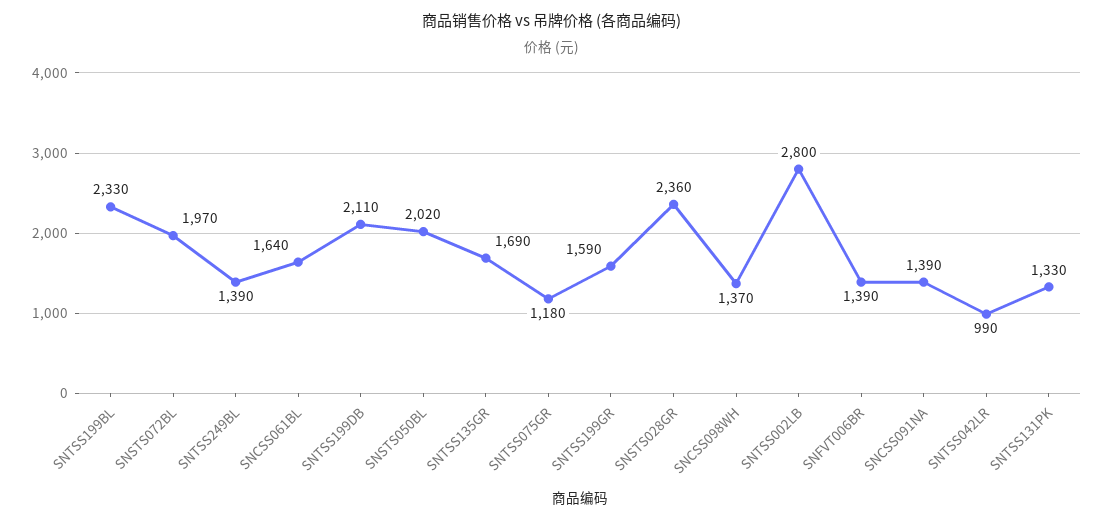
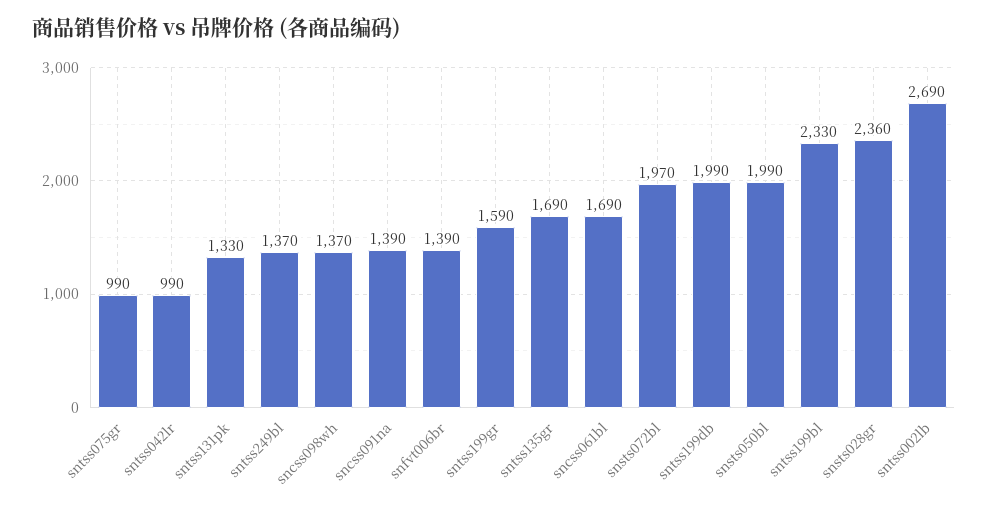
SNTSS249BL: 1390 -> 1370
SNCSS061BL: 1640 -> 1690
SNTSS199DB: 2110 -> 1990
SNSTS050BL: 2020 -> 1990
SNTSS075GR: 1180 -> 990
SNTSS002LB: 2800 -> 2690

